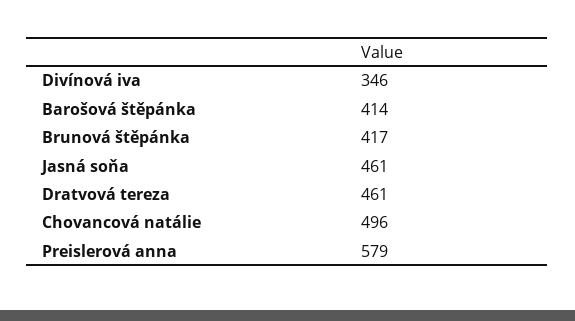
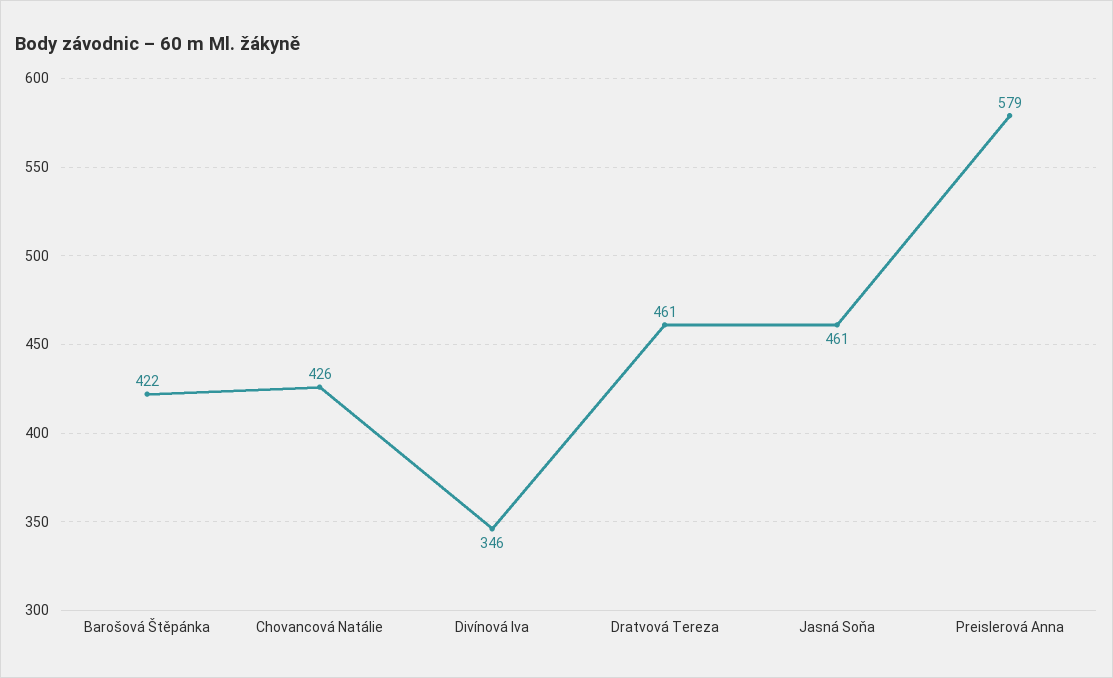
Barošová štěpánka: 414 -> 422
Brunová štěpánka: 417 -> none
Chovancová natálie: 496 -> 426

